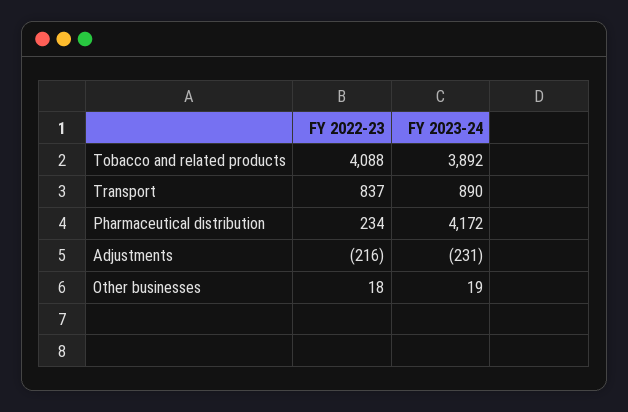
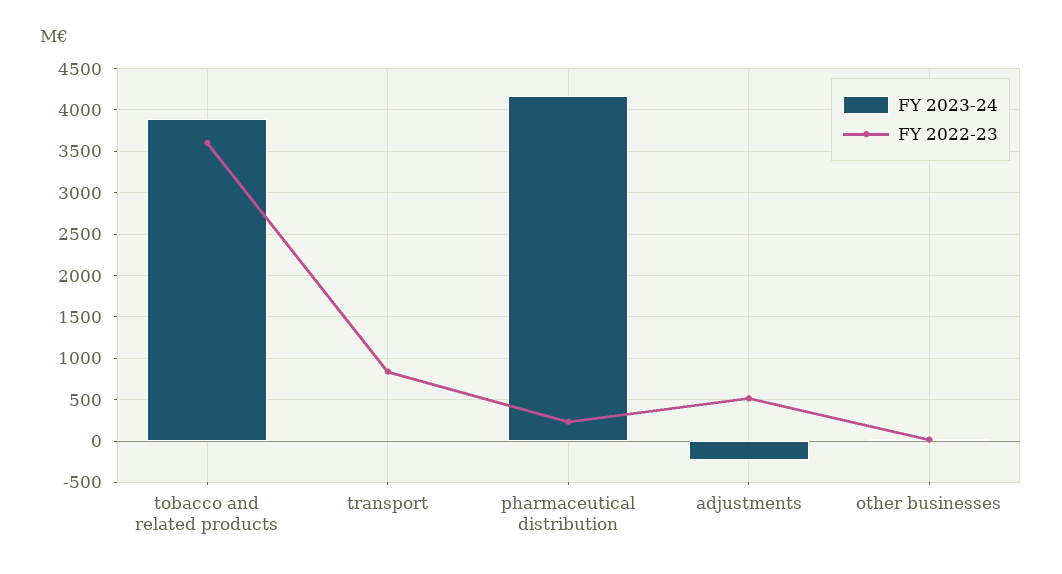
FY 2022-23, Tobacco and related products: 4088 -> 3600
FY 2023-24, Transport: 890 -> 0
FY 2022-23, Adjustments: -216 -> 500

